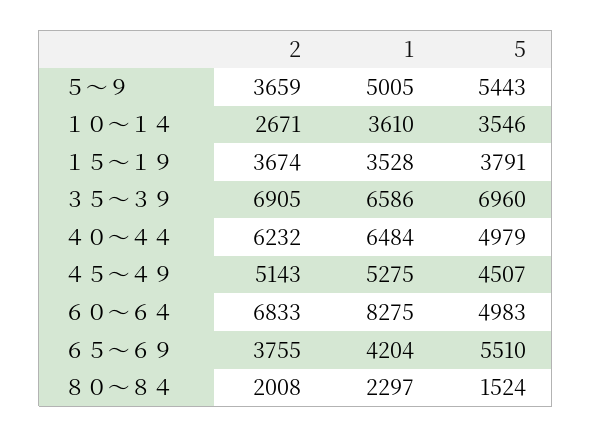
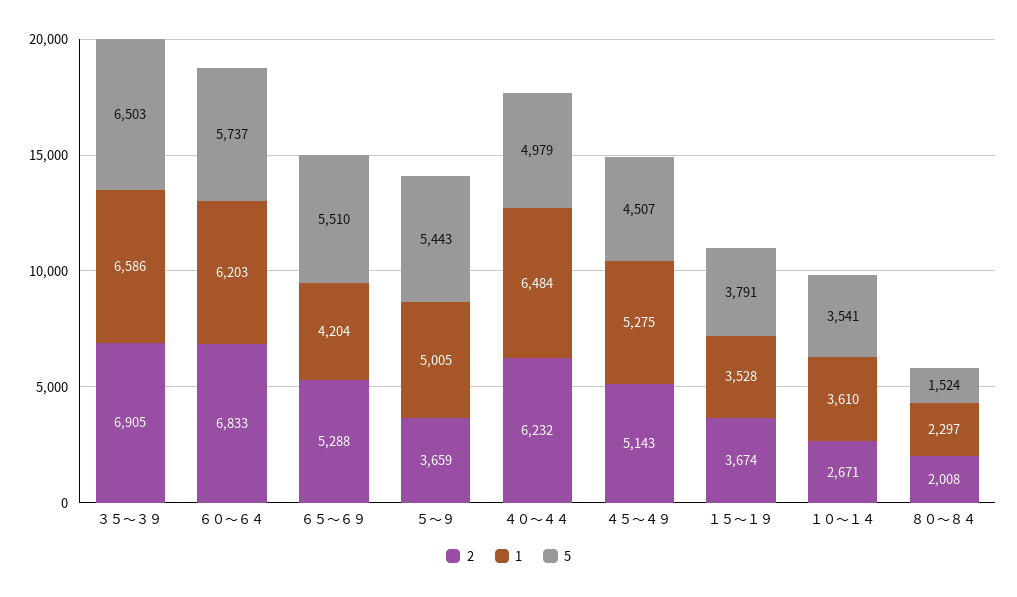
5, １０～１４: 3546 -> 3541
5, ３５～３９: 6960 -> 6503
1, ６０～６４: 8275 -> 6203
5, ６０～６４: 4983 -> 5737
2, ６５～６９: 3755 -> 5288

